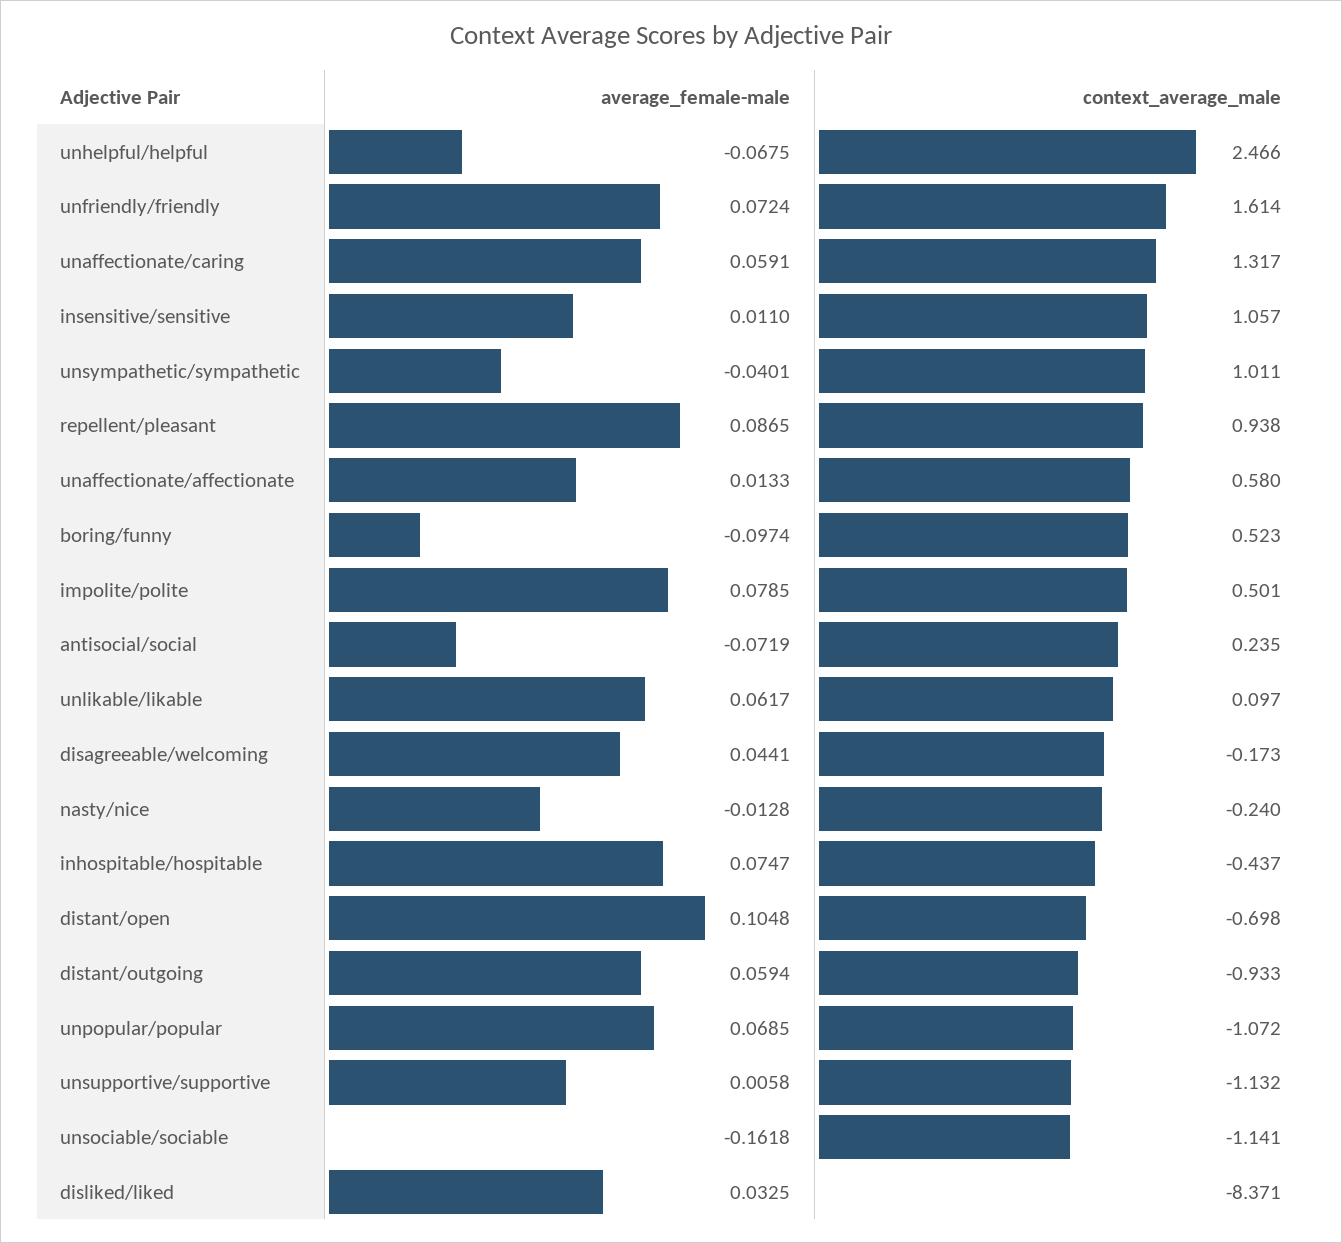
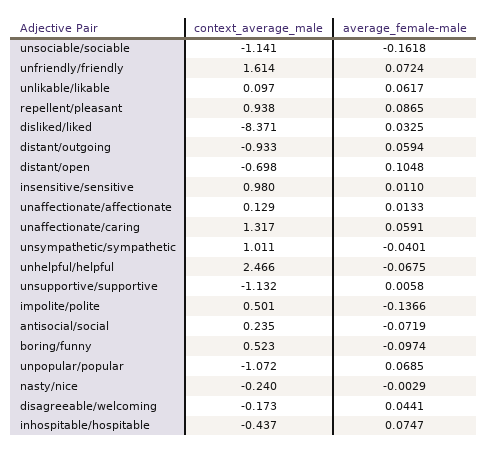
context_average_male, insensitive/sensitive: 1.057 -> 0.98
context_average_male, unaffectionate/affectionate: 0.58 -> 0.129
average_female-male, impolite/polite: 0.0785 -> -0.1366
average_female-male, nasty/nice: -0.0128 -> -0.0029

